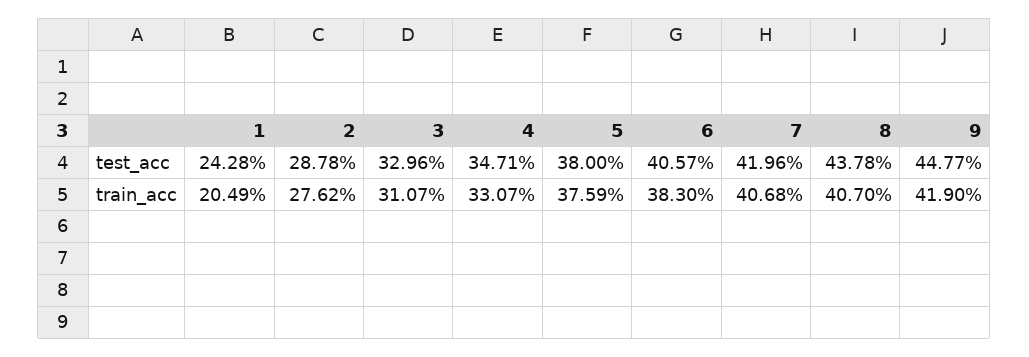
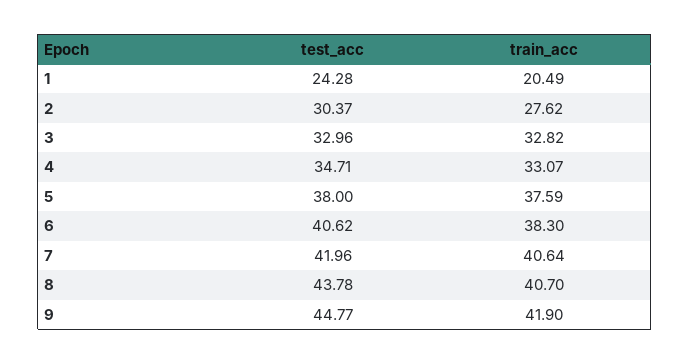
2, test_acc: 28.78 -> 30.37
6, test_acc: 40.57 -> 40.62
3, train_acc: 31.07 -> 32.82
7, train_acc: 40.68 -> 40.64

